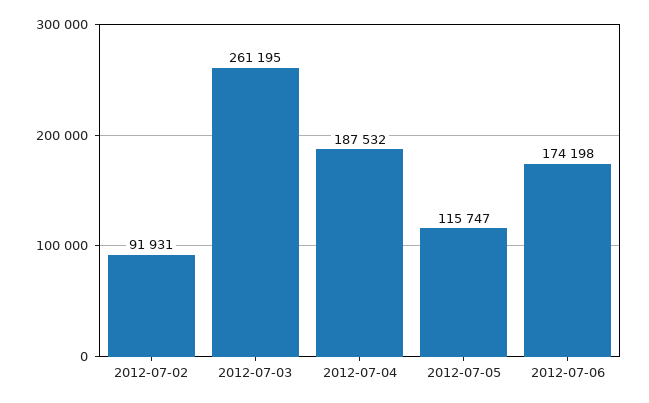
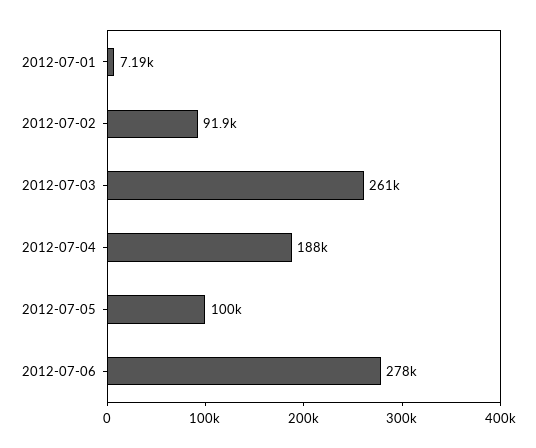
2012-07-05: 115747 -> 100000
2012-07-06: 174198 -> 278000
2012-07-01: none -> 7190

